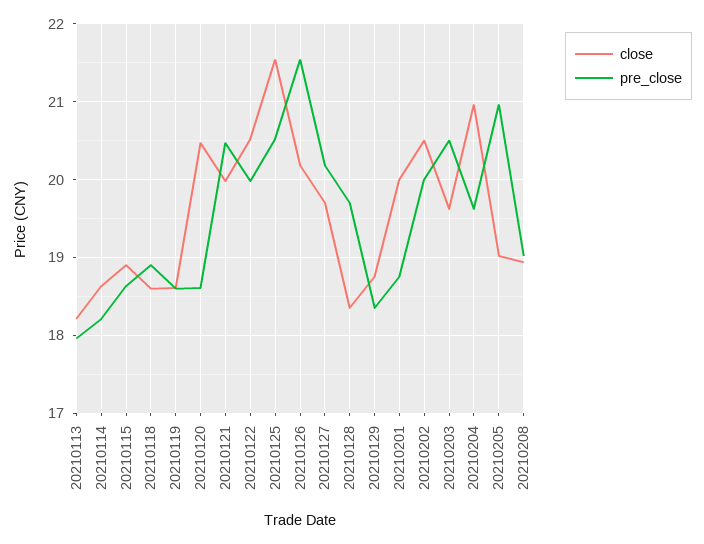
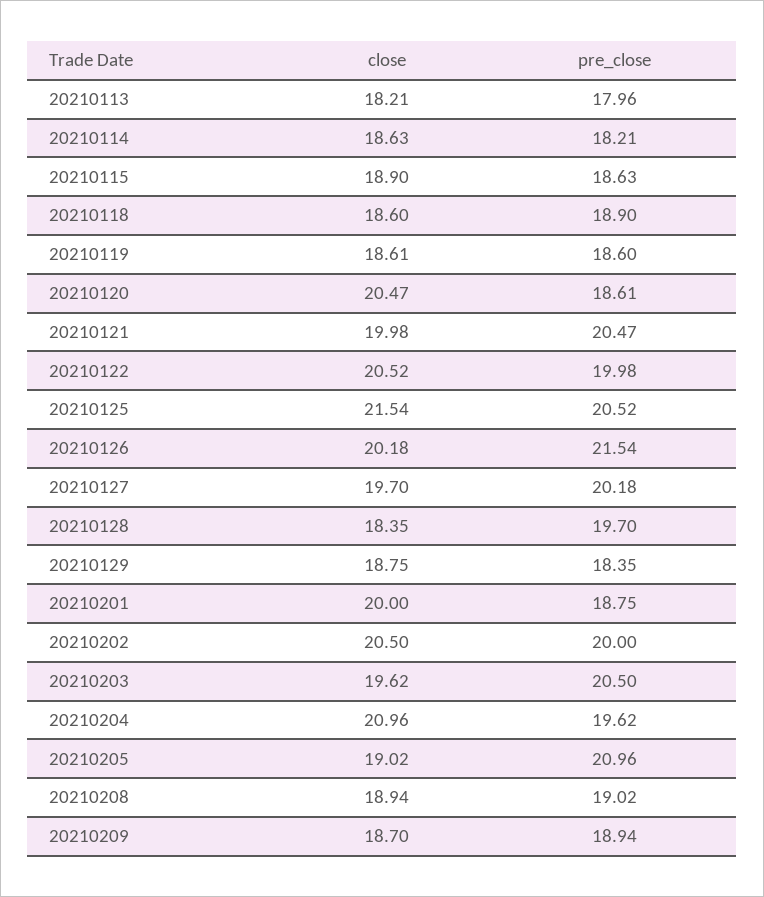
close, 20210209: none -> 18.7
pre_close, 20210209: none -> 18.94

